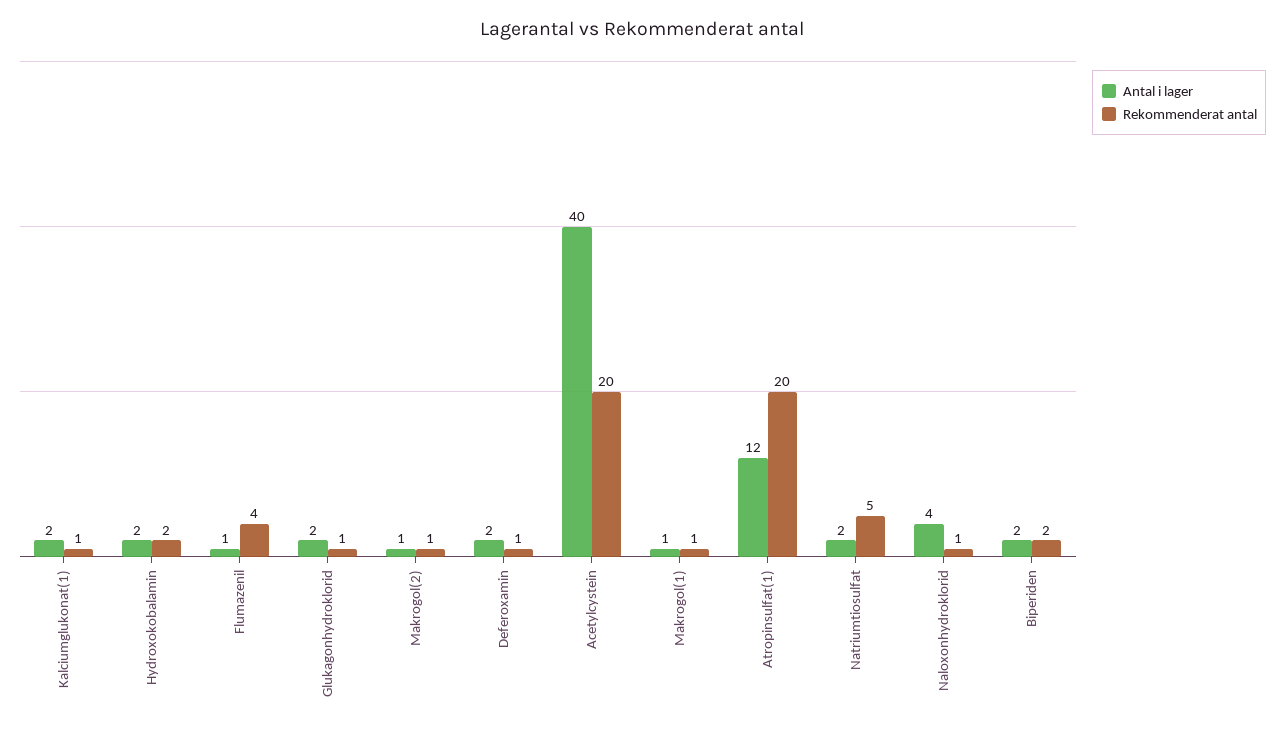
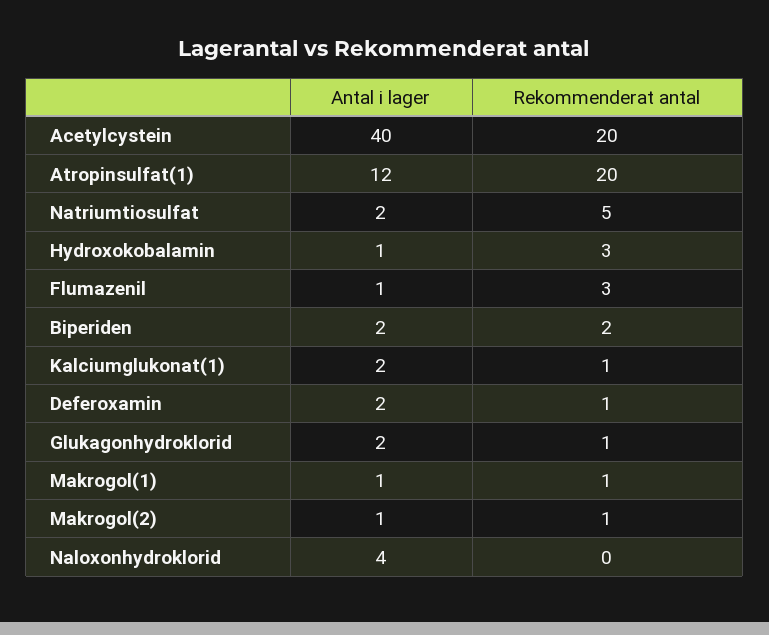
Antal i lager, Hydroxokobalamin: 2 -> 1
Rekommenderat antal, Hydroxokobalamin: 2 -> 3
Rekommenderat antal, Flumazenil: 4 -> 3
Rekommenderat antal, Naloxonhydroklorid: 1 -> 0

